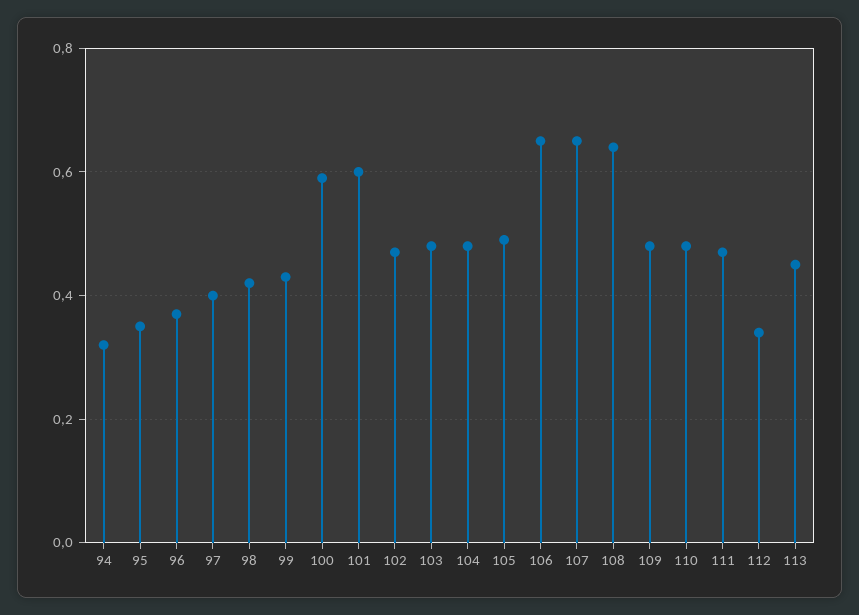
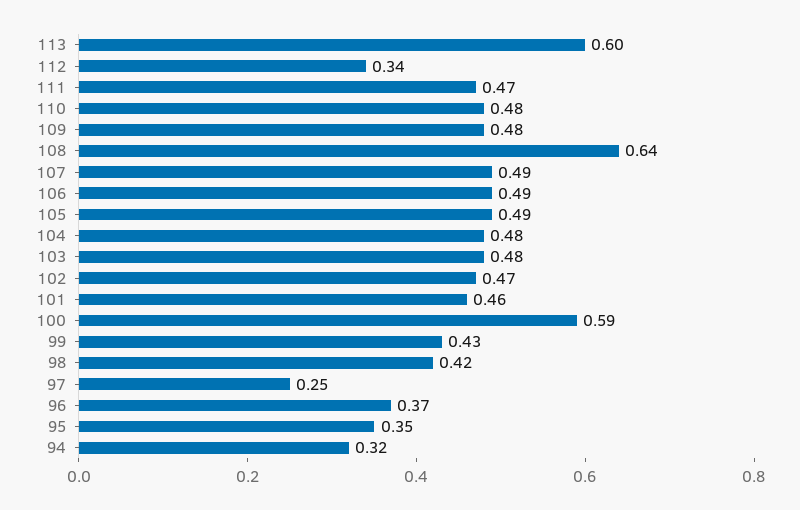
97: 0.4 -> 0.25
101: 0.6 -> 0.46
106: 0.65 -> 0.49
107: 0.65 -> 0.49
113: 0.45 -> 0.6

